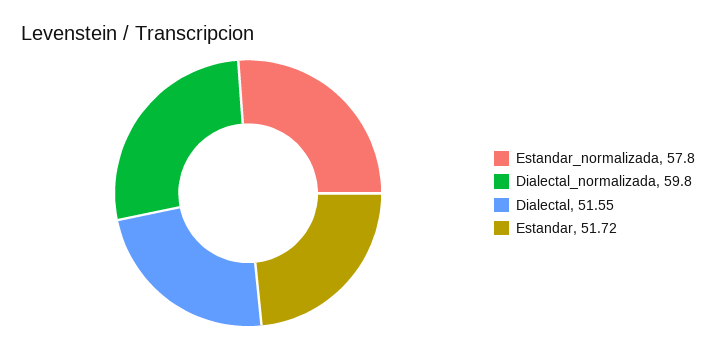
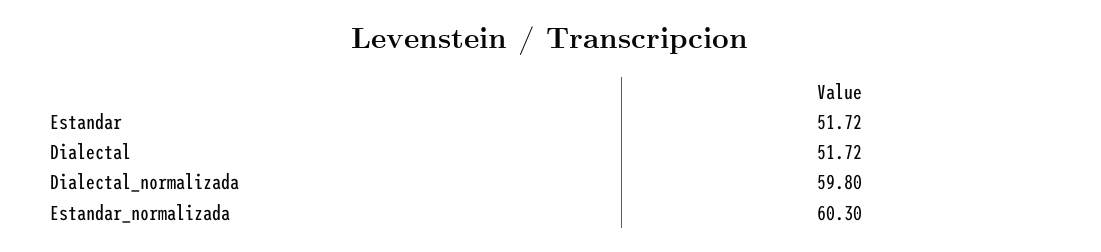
Estandar_normalizada: 57.8 -> 60.3
Dialectal: 51.55 -> 51.72

